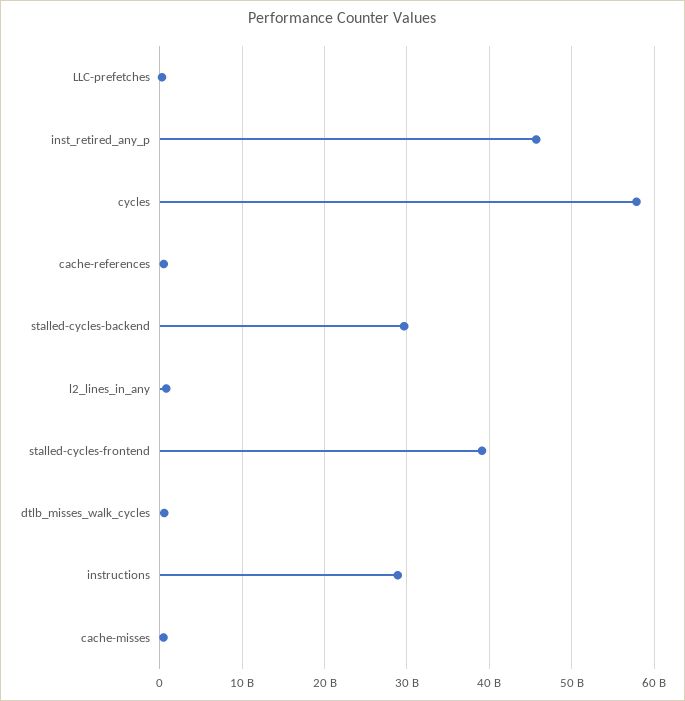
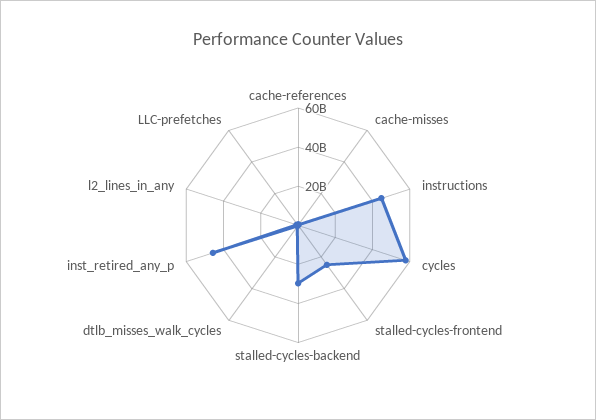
stalled-cycles-frontend: 39000000000 -> 25000000000
instructions: 29000000000 -> 45000000000

